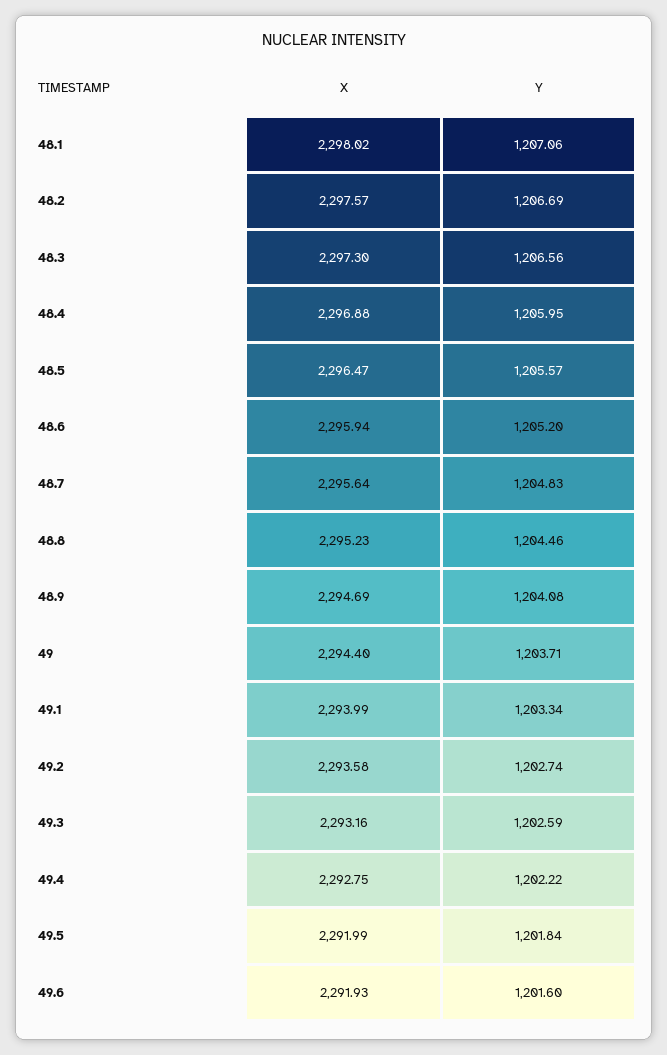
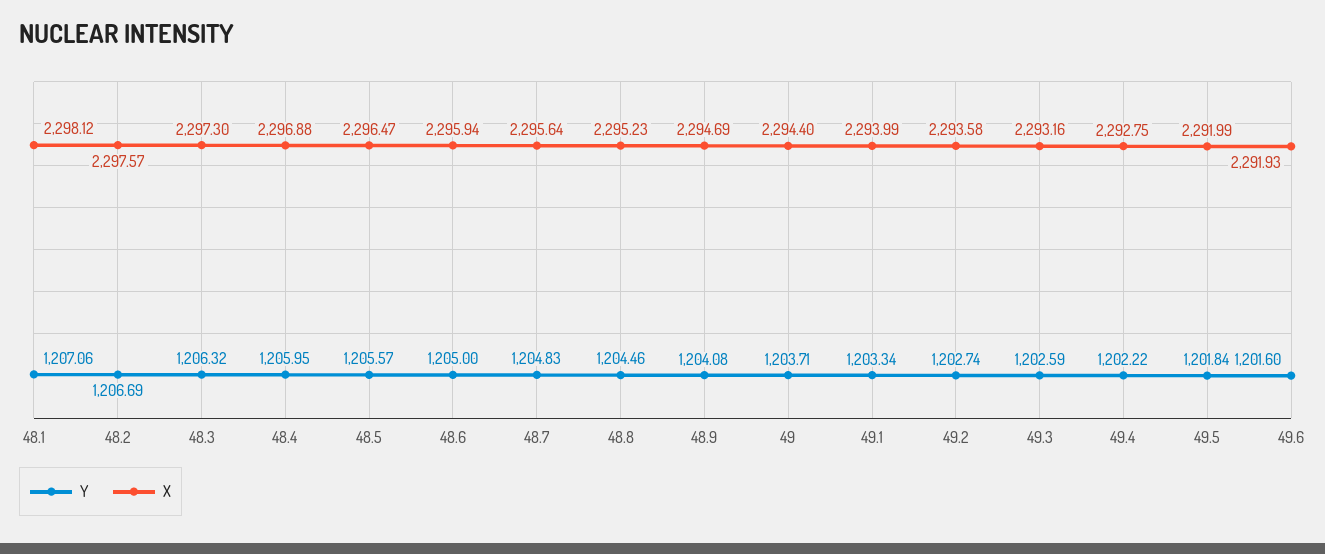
X, 48.1: 2298.02 -> 2298.12
Y, 48.3: 1206.56 -> 1206.32
Y, 48.6: 1205.2 -> 1205

